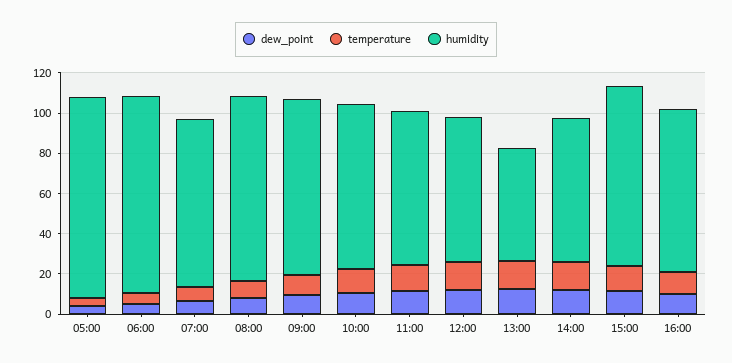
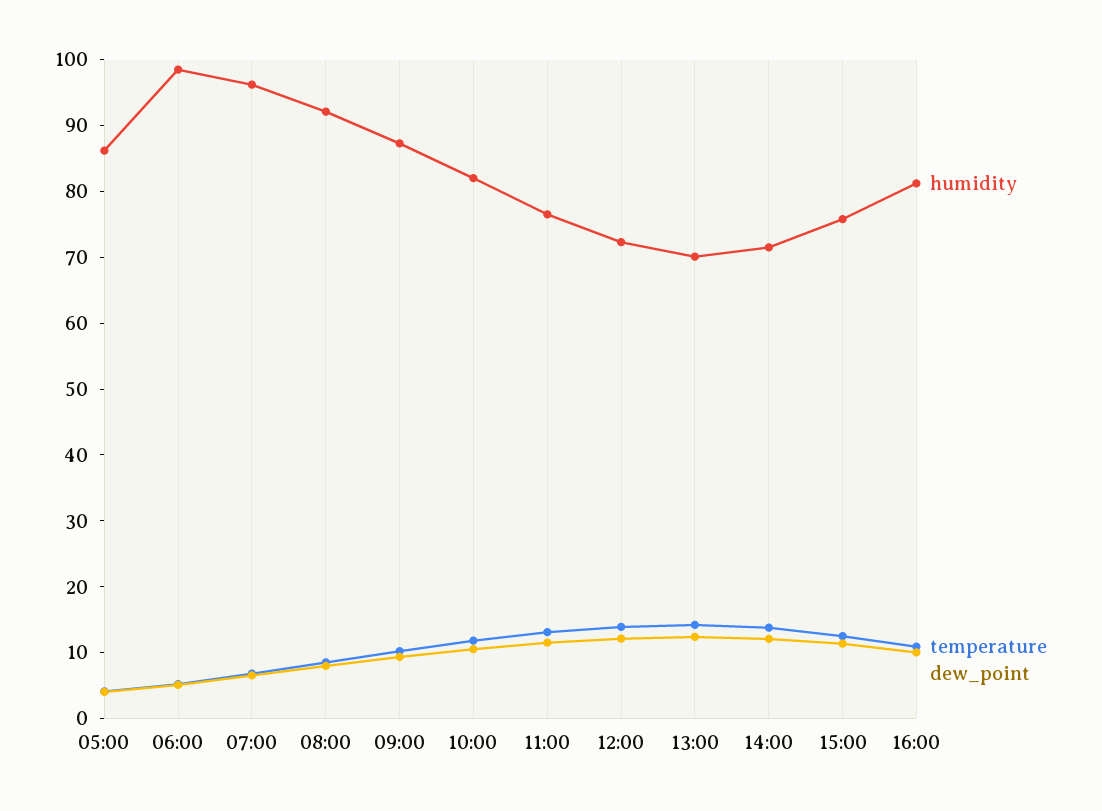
humidity, 05:00: 100 -> 86
humidity, 07:00: 85 -> 96
humidity, 13:00: 55 -> 70
humidity, 15:00: 90 -> 76

